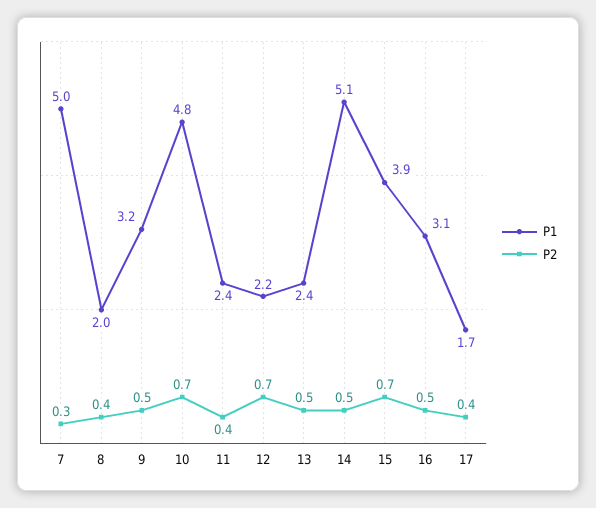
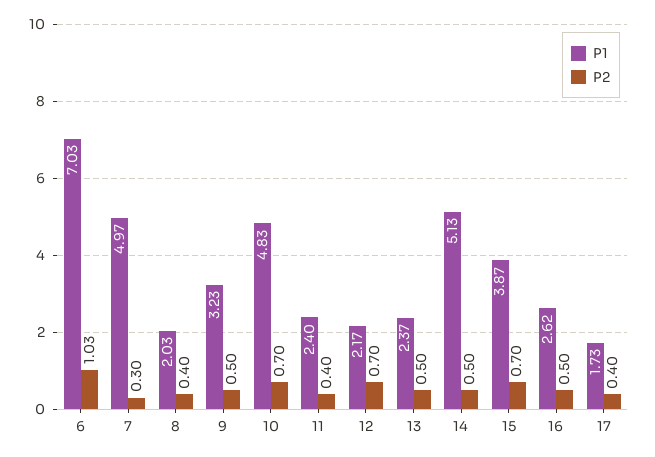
P1, 16: 3.1 -> 2.62
P1, 6: none -> 7.03
P2, 6: none -> 1.03

